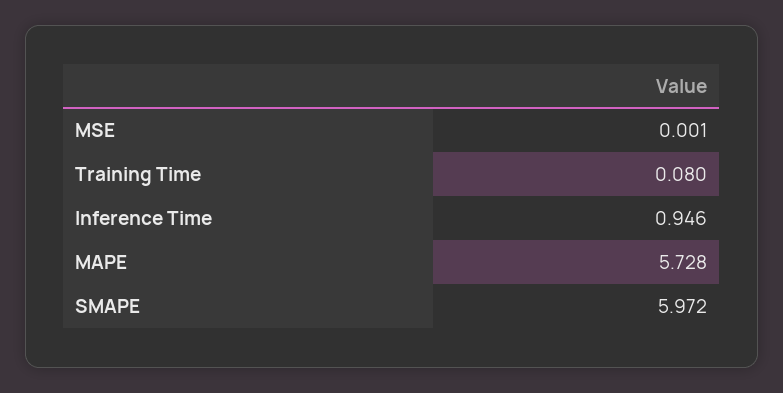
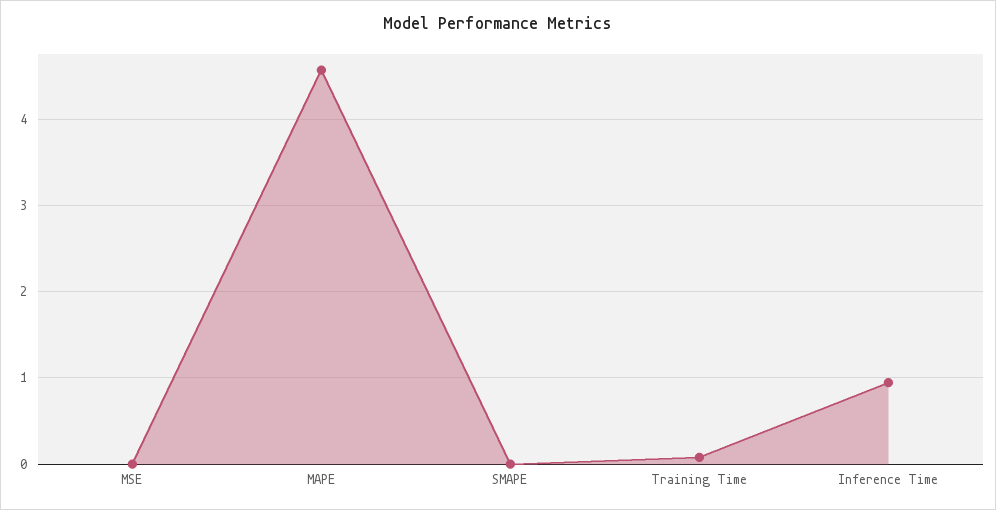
MAPE: 5.728 -> 4.6
SMAPE: 5.972 -> 0

